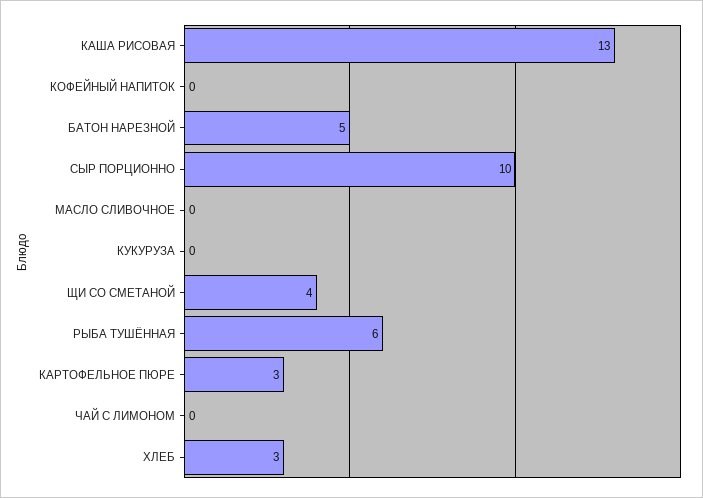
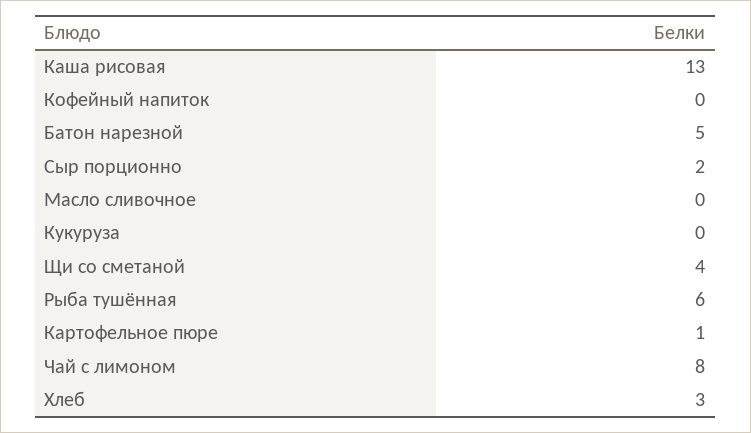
СЫР ПОРЦИОННО: 10 -> 2
КАРТОФЕЛЬНОЕ ПЮРЕ: 3 -> 1
ЧАЙ С ЛИМОНОМ: 0 -> 8

